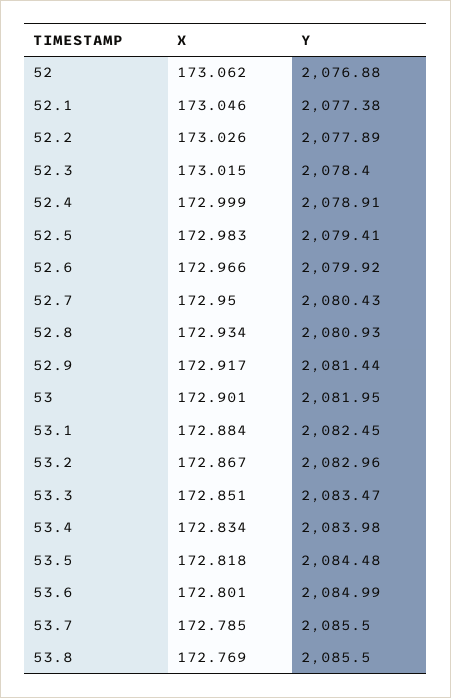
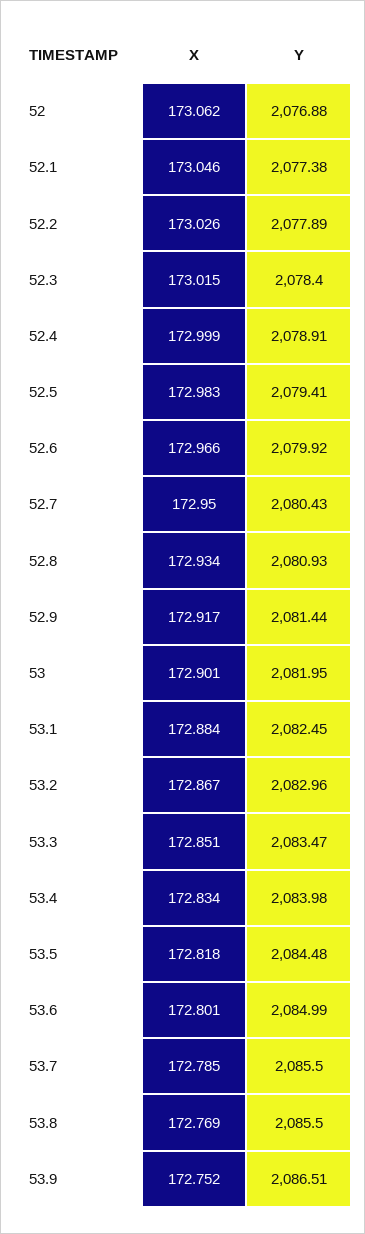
X, 53.9: none -> 172.752
Y, 53.9: none -> 2086.51

